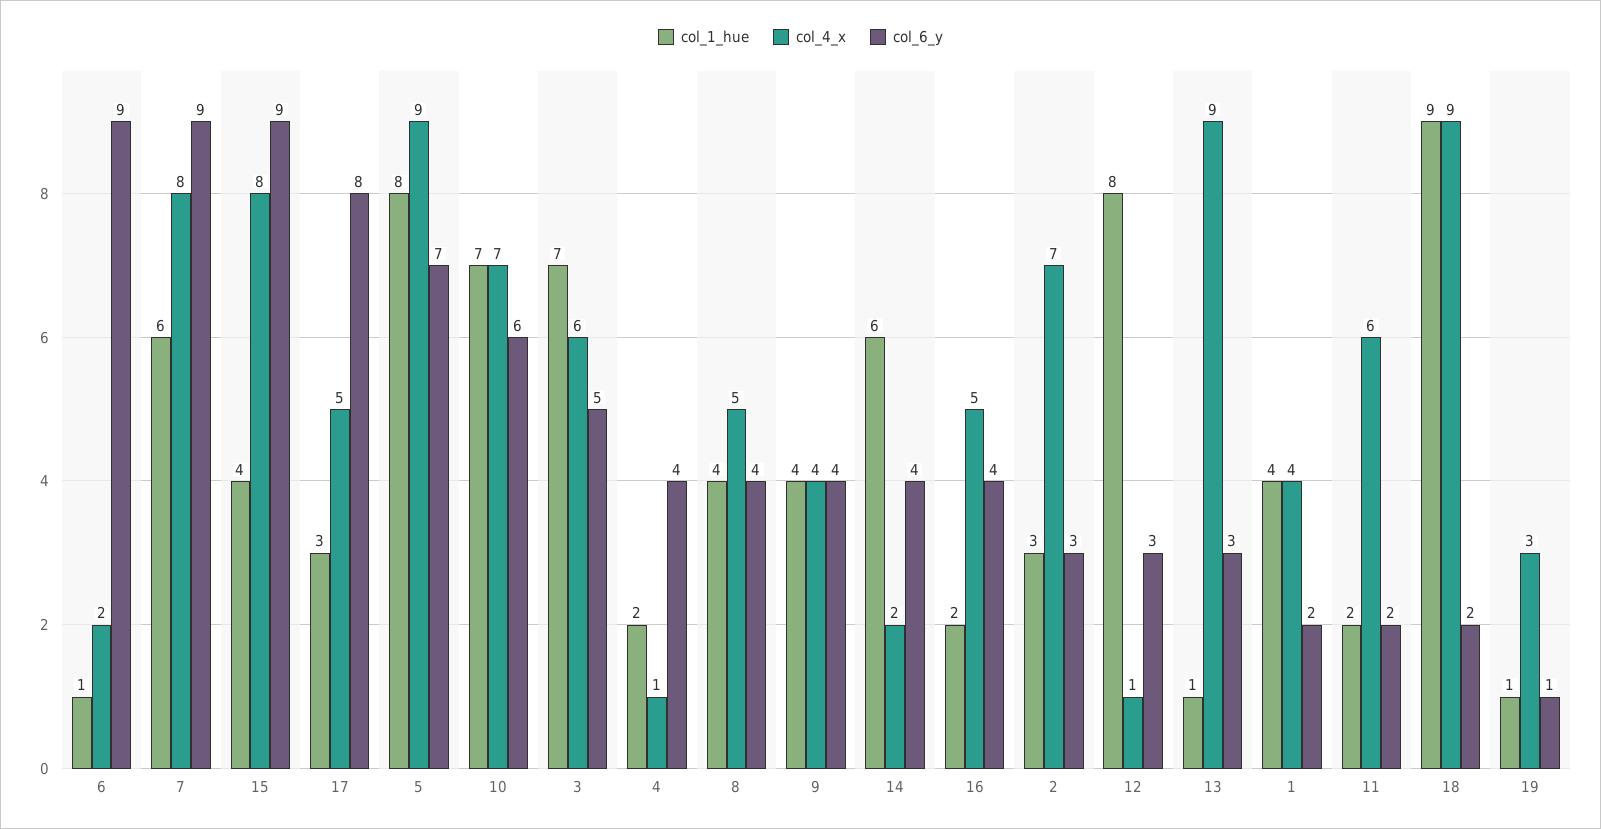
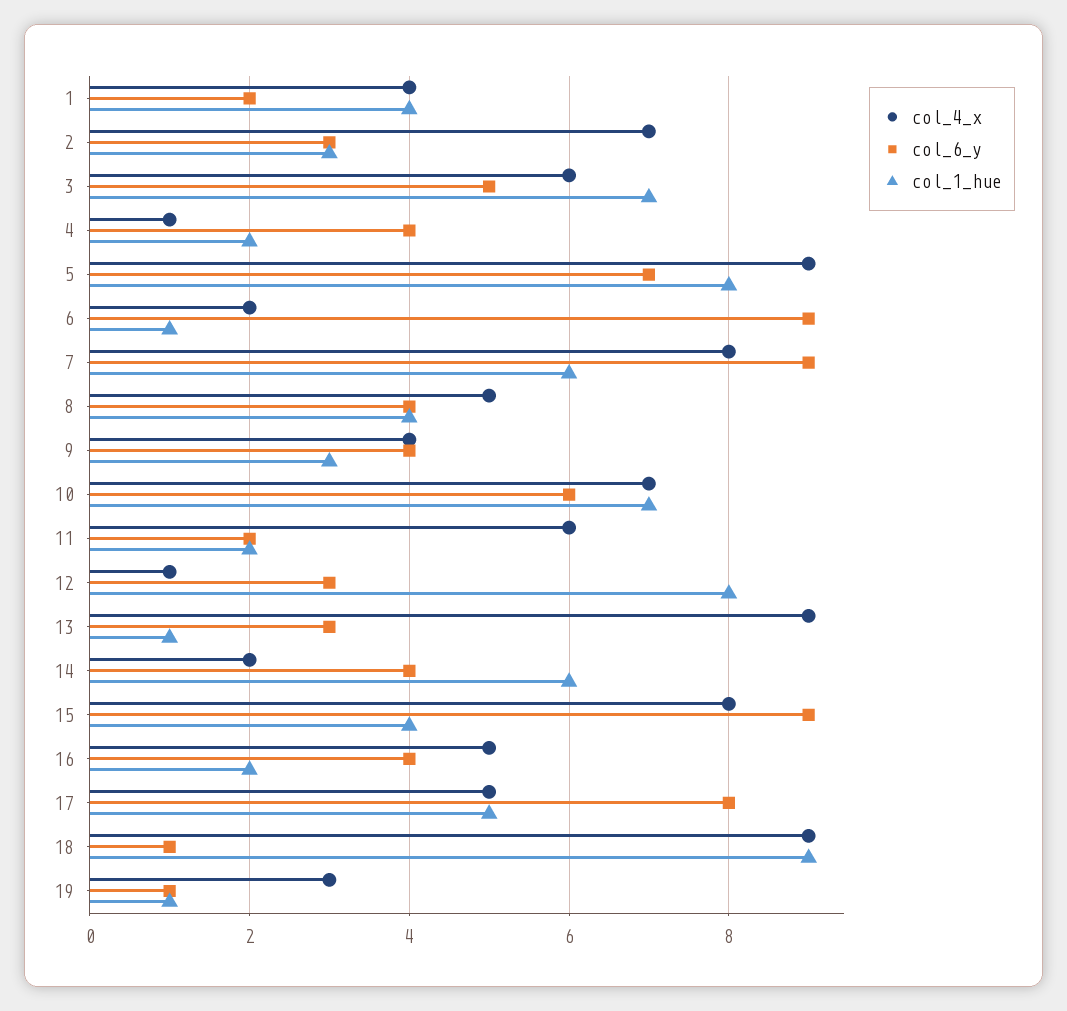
col_1_hue, 17: 3 -> 5
col_1_hue, 9: 4 -> 3
col_6_y, 18: 2 -> 1

